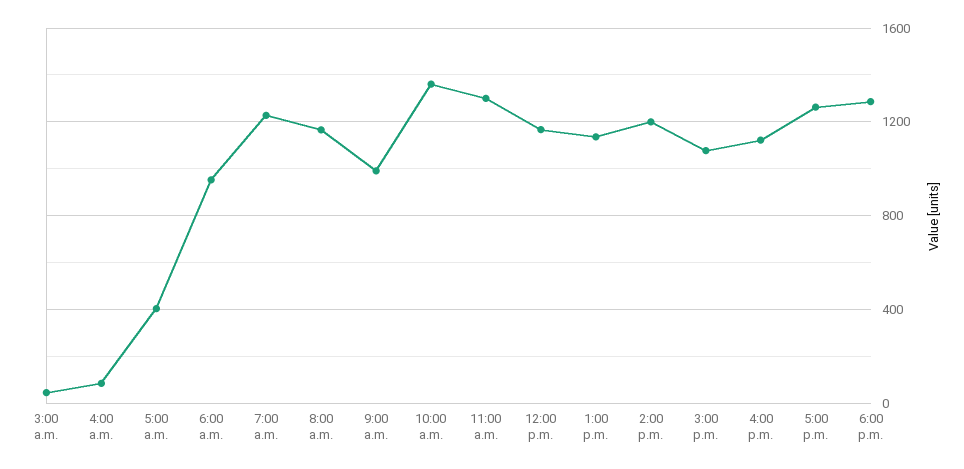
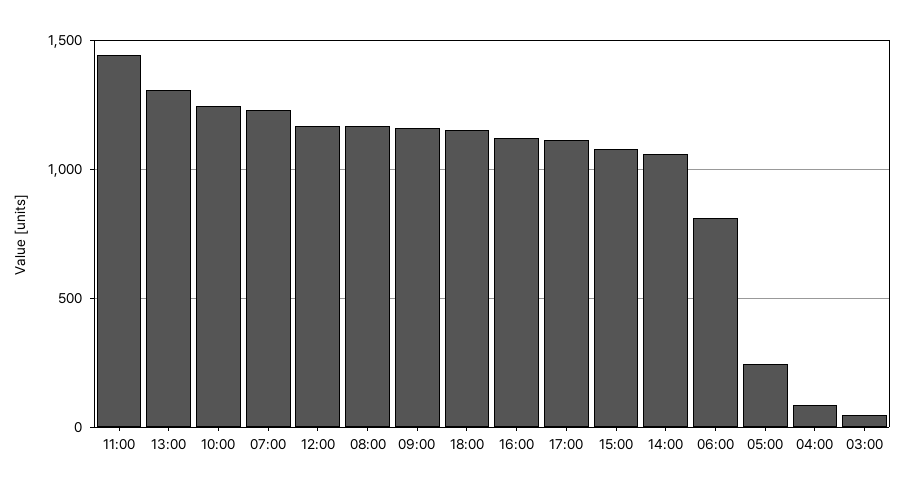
5:00 a.m.: 400 -> 250
6:00 a.m.: 950 -> 800
9:00 a.m.: 1000 -> 1150
10:00 a.m.: 1350 -> 1250
11:00 a.m.: 1300 -> 1450
1:00 p.m.: 1150 -> 1300
2:00 p.m.: 1200 -> 1050
5:00 p.m.: 1250 -> 1100
6:00 p.m.: 1300 -> 1150

